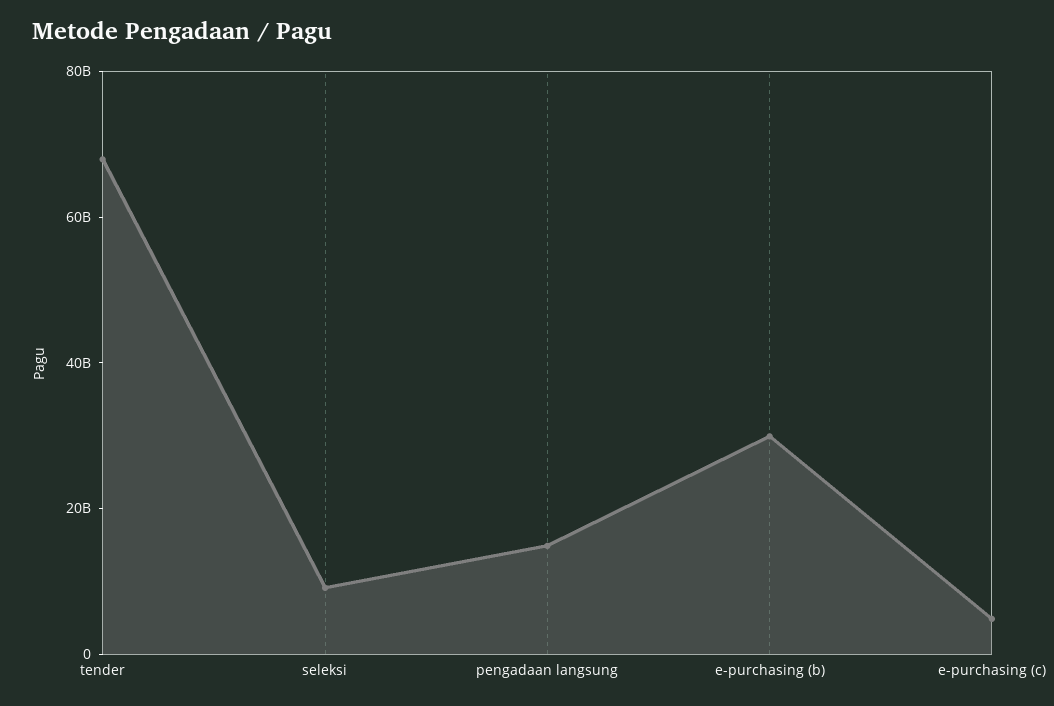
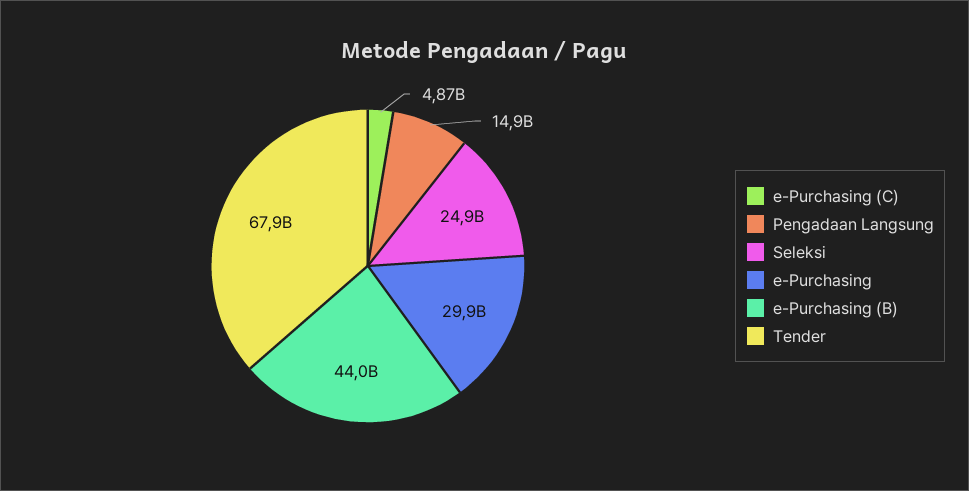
seleksi: 10000000000 -> 24900000000
e-purchasing (b): 30000000000 -> 44000000000
e-Purchasing: none -> 29900000000

